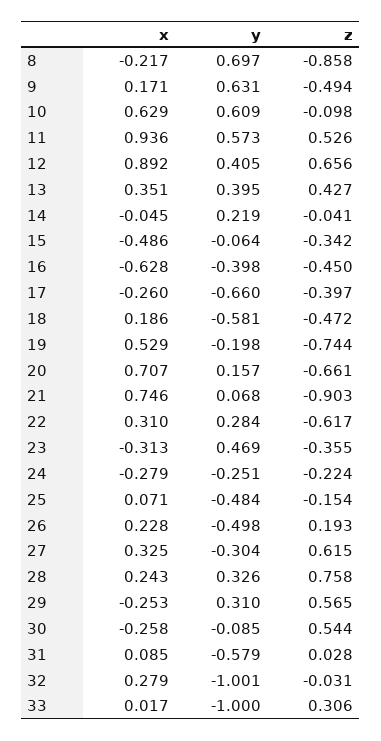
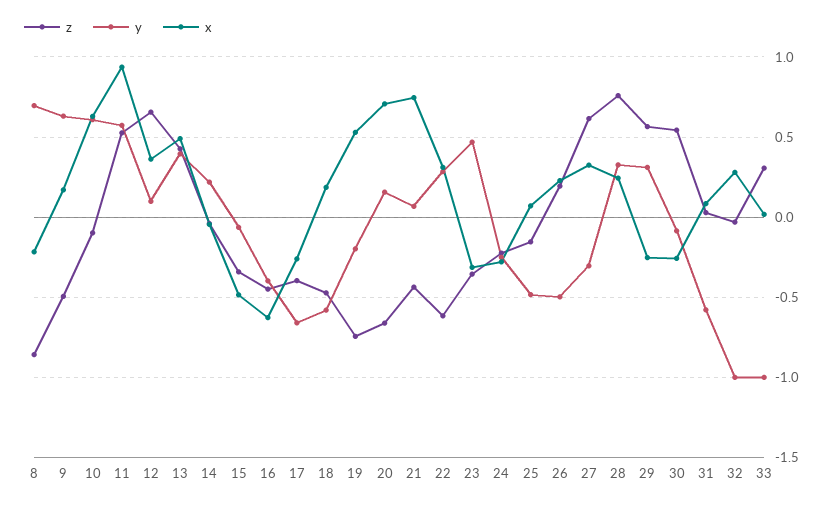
x, 12: 0.892 -> 0.35
y, 12: 0.405 -> 0.1
x, 13: 0.351 -> 0.5
z, 21: -0.903 -> -0.45

